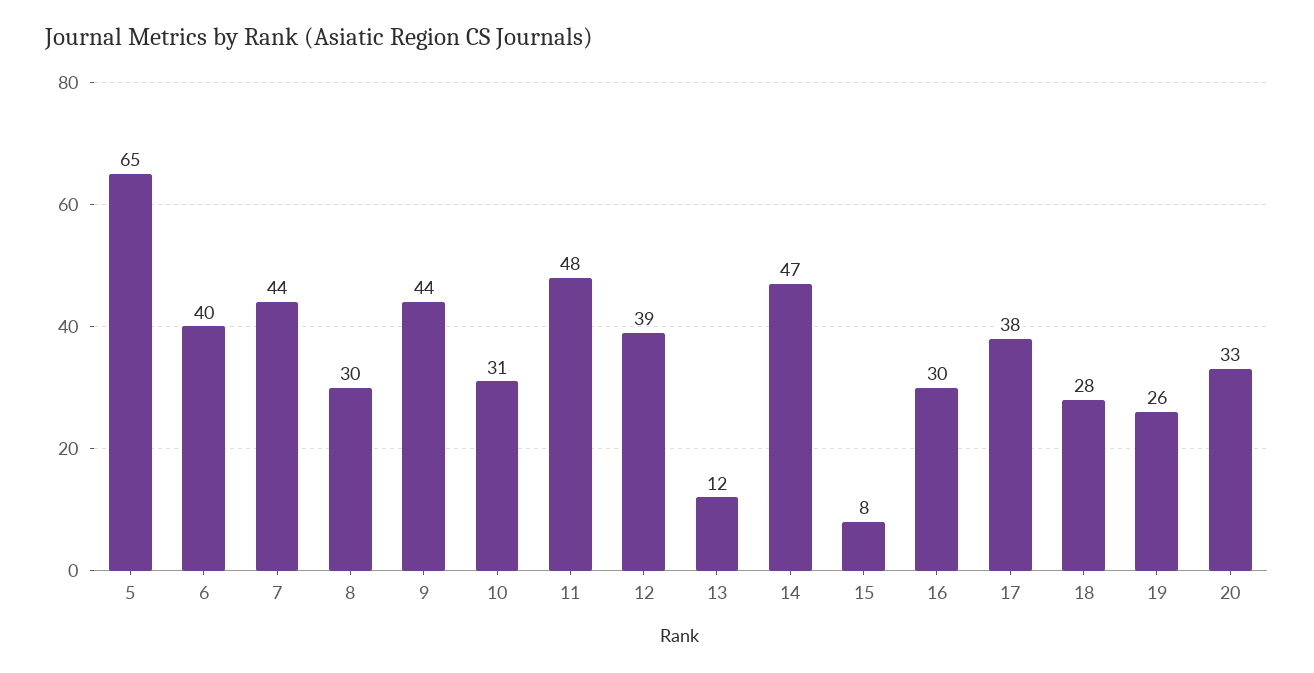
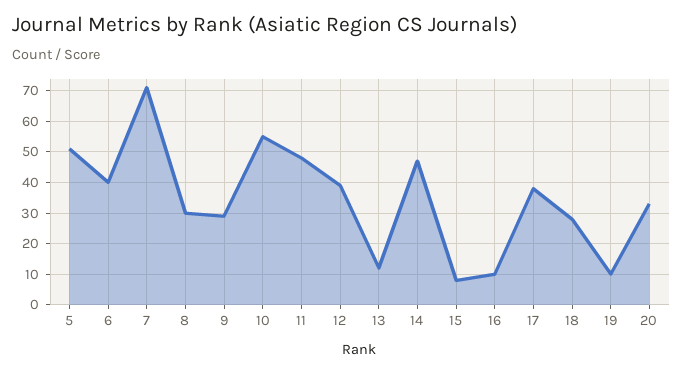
5: 65 -> 50
7: 44 -> 70
9: 44 -> 30
10: 31 -> 55
16: 30 -> 10
19: 26 -> 10

